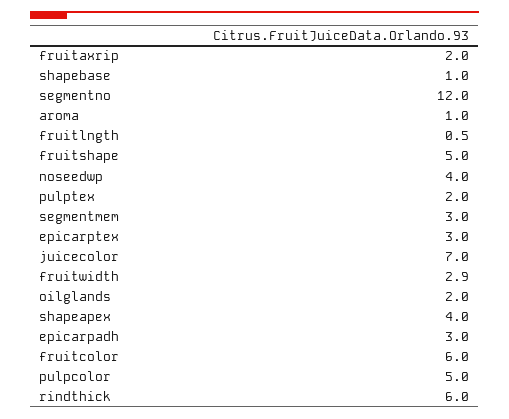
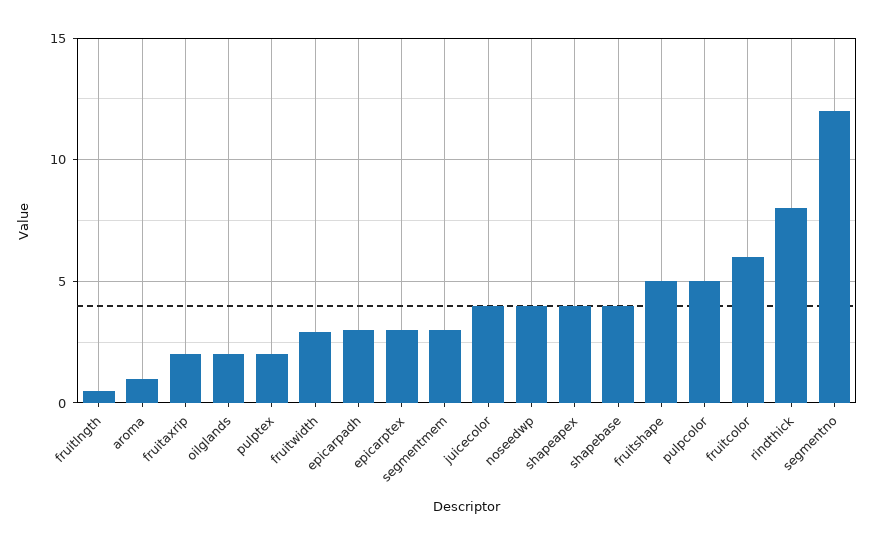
shapebase: 1 -> 4
juicecolor: 7 -> 4
rindthick: 6 -> 8

